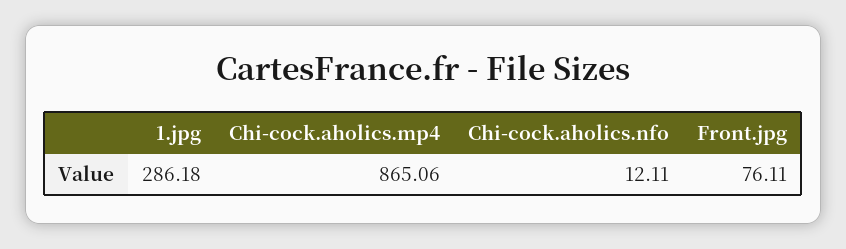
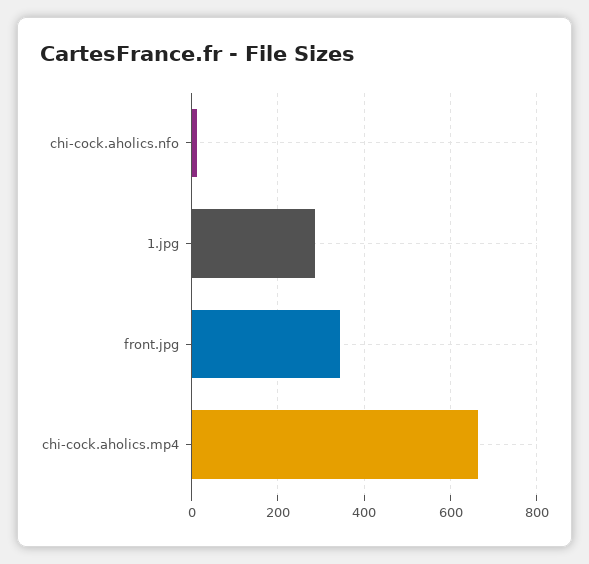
Chi-cock.aholics.mp4: 865.06 -> 660
Front.jpg: 76.11 -> 340

